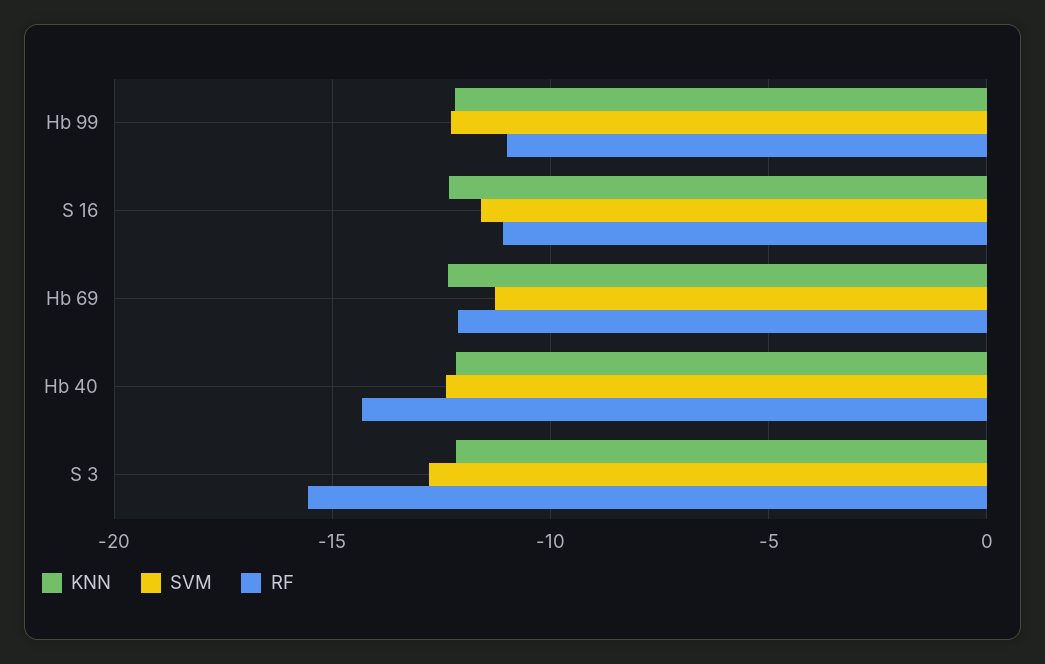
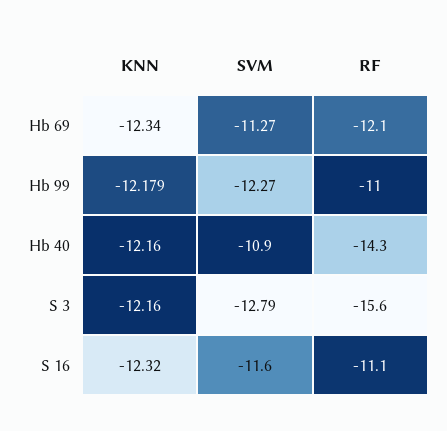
SVM, Hb 40: -12.5 -> -10.9

